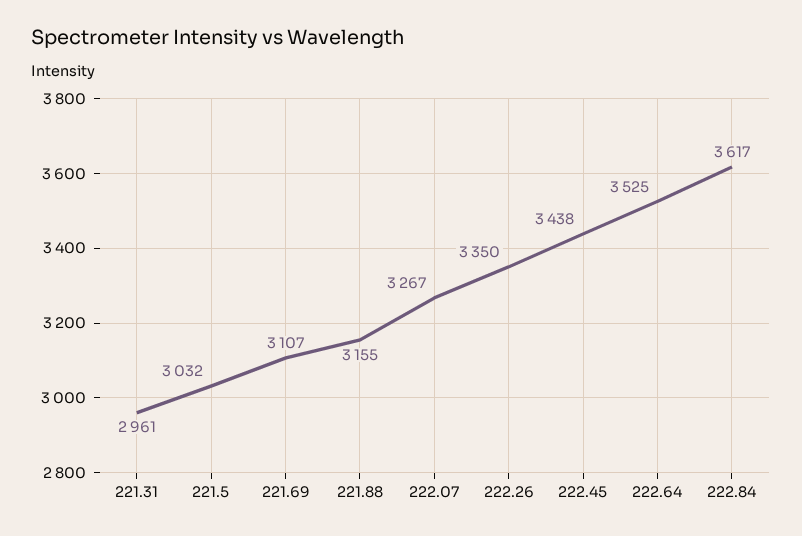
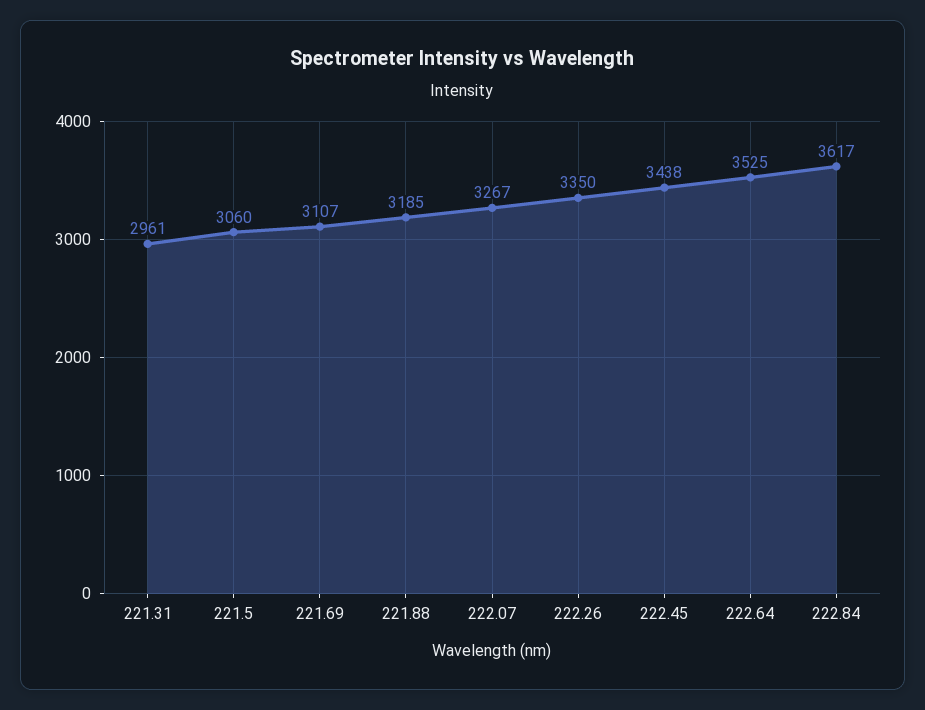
221.5: 3032 -> 3060
221.88: 3155 -> 3185

